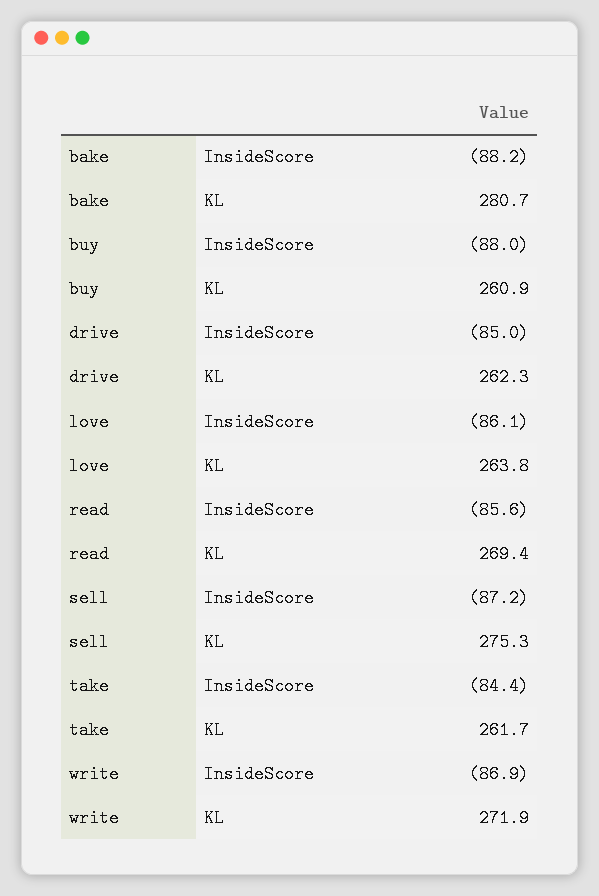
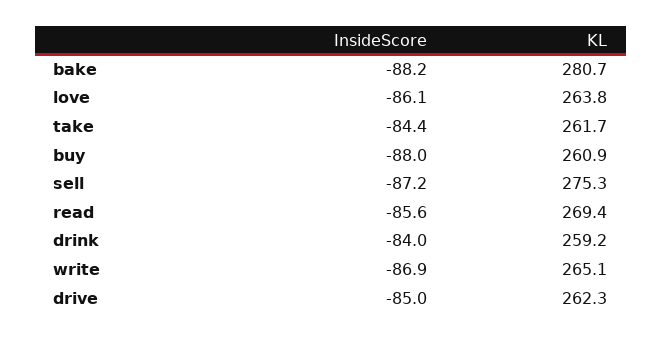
write, KL: 271.9 -> 265.1
drink, InsideScore: none -> -84
drink, KL: none -> 259.2

